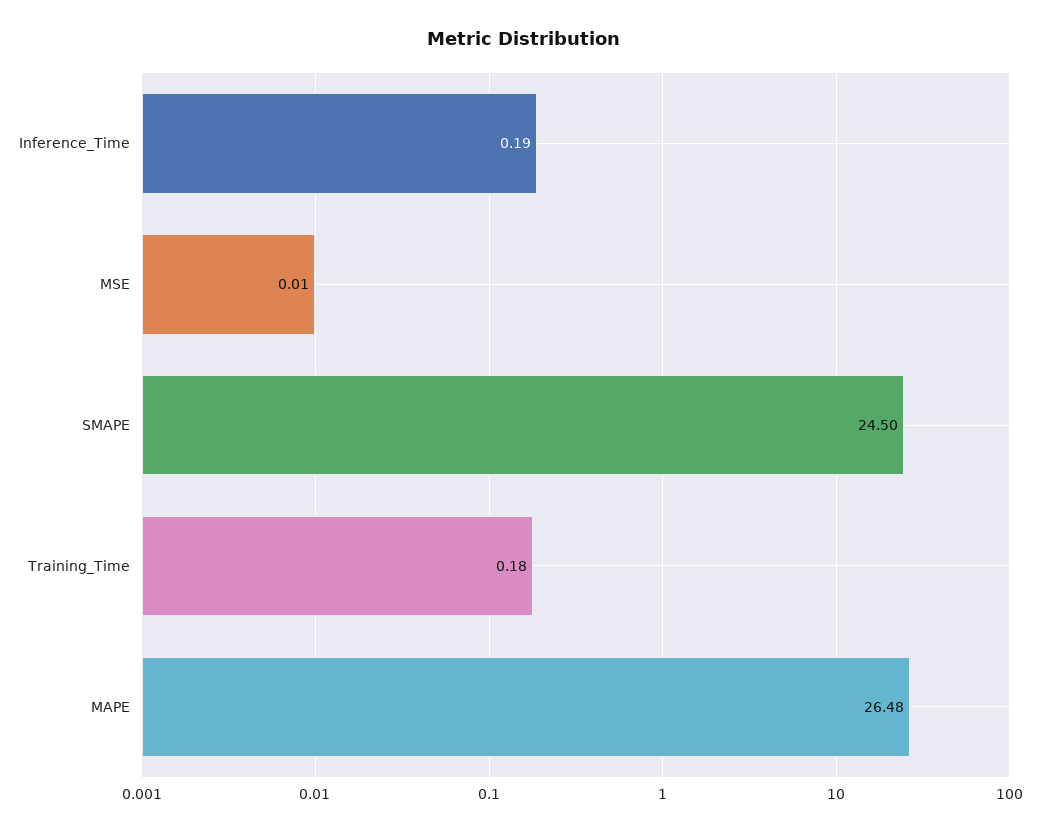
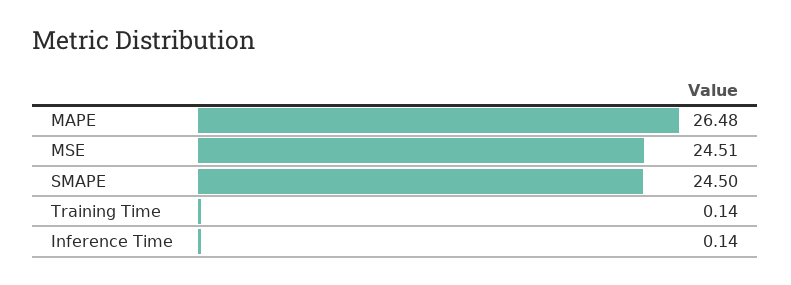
Inference_Time: 0.19 -> 0.14
MSE: 0.01 -> 24.51
Training_Time: 0.18 -> 0.14

